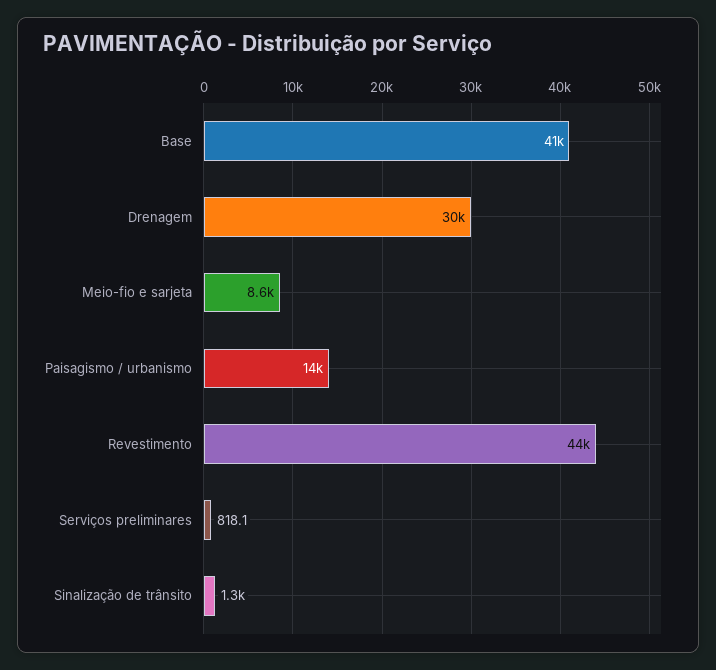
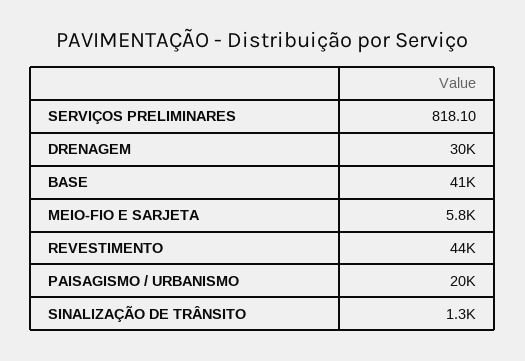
Meio-fio e sarjeta: 8600 -> 5800
Paisagismo / urbanismo: 14000 -> 20000

